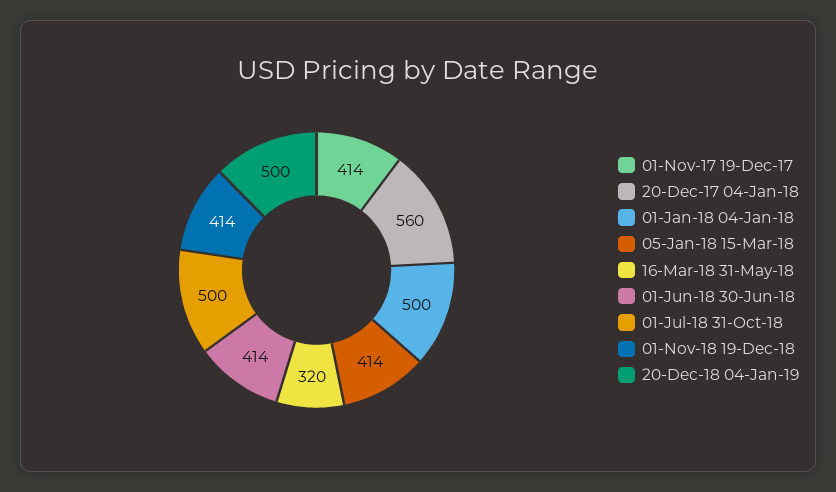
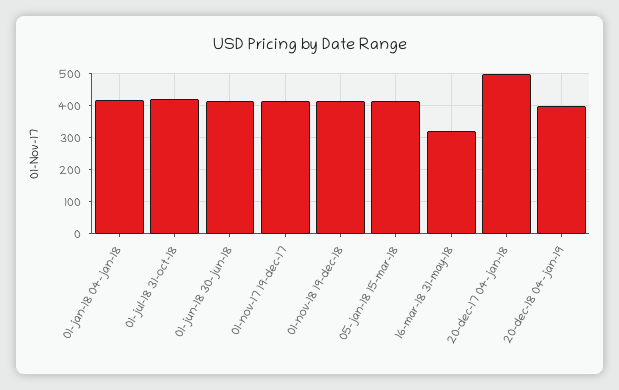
20-Dec-17 04-Jan-18: 560 -> 500
01-Jan-18 04-Jan-18: 500 -> 420
01-Jul-18 31-Oct-18: 500 -> 420
20-Dec-18 04-Jan-19: 500 -> 400

